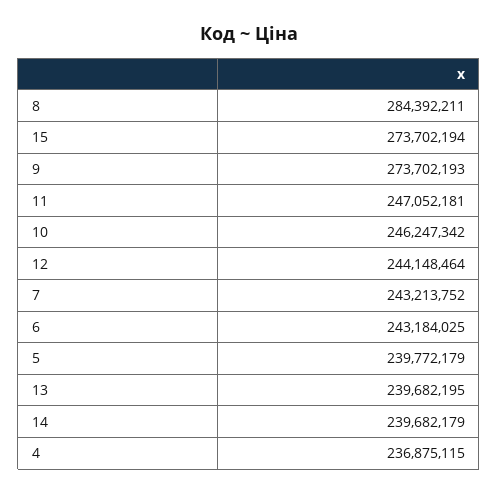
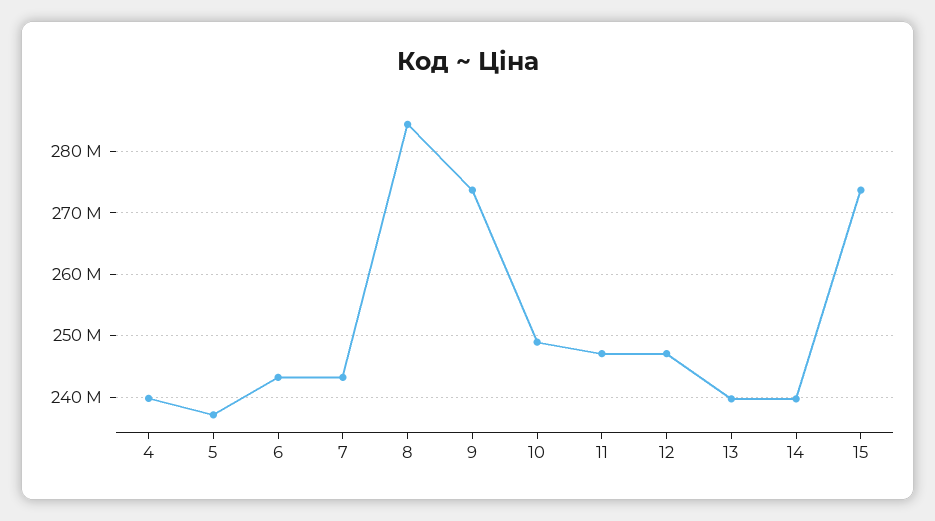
10: 246247342 -> 249000000
12: 244148464 -> 247000000
5: 239772179 -> 237000000
4: 236875115 -> 240000000

